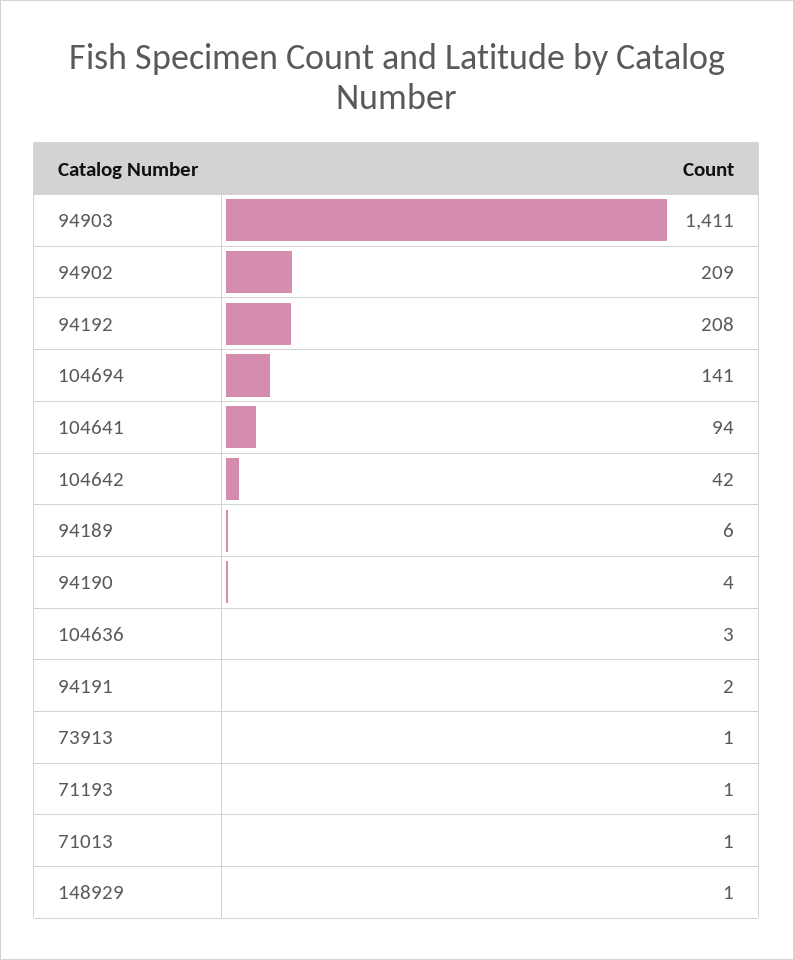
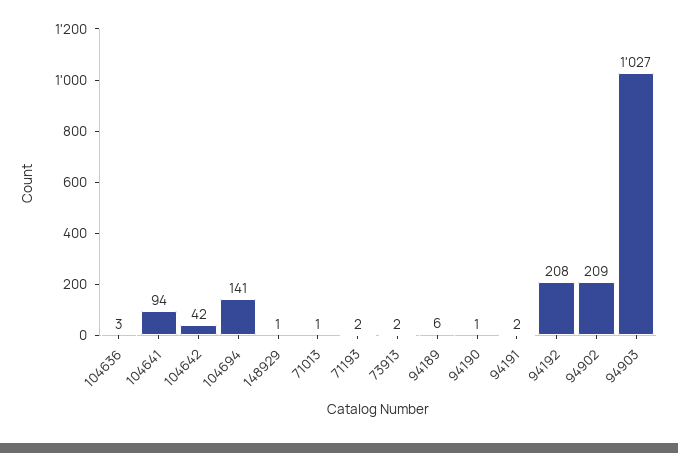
94903: 1411 -> 1027
94190: 4 -> 1
73913: 1 -> 2
71193: 1 -> 2

